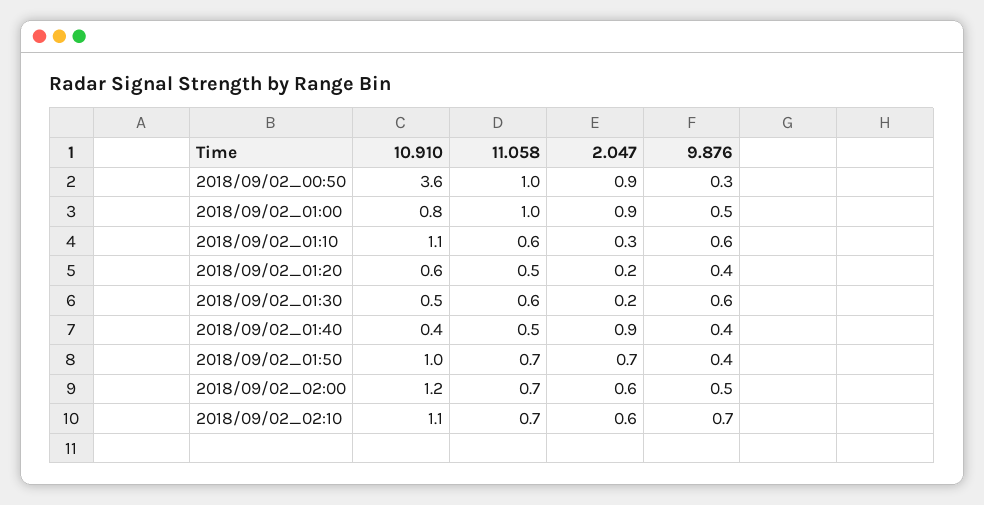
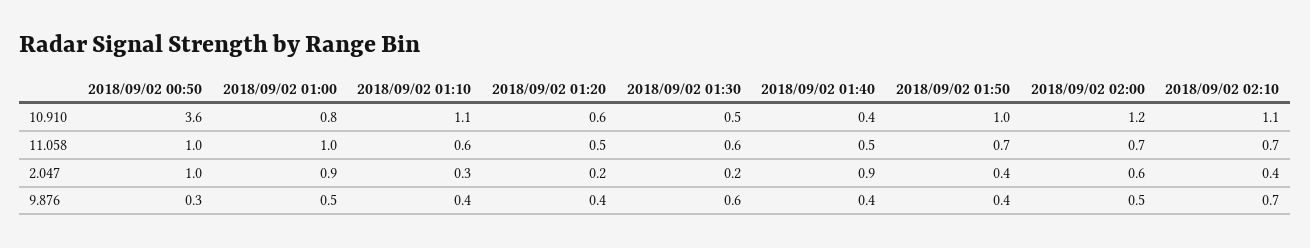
2.047, 2018/09/02_00:50: 0.9 -> 1
9.876, 2018/09/02_01:10: 0.6 -> 0.4
2.047, 2018/09/02_01:50: 0.7 -> 0.4
2.047, 2018/09/02_02:10: 0.6 -> 0.4

